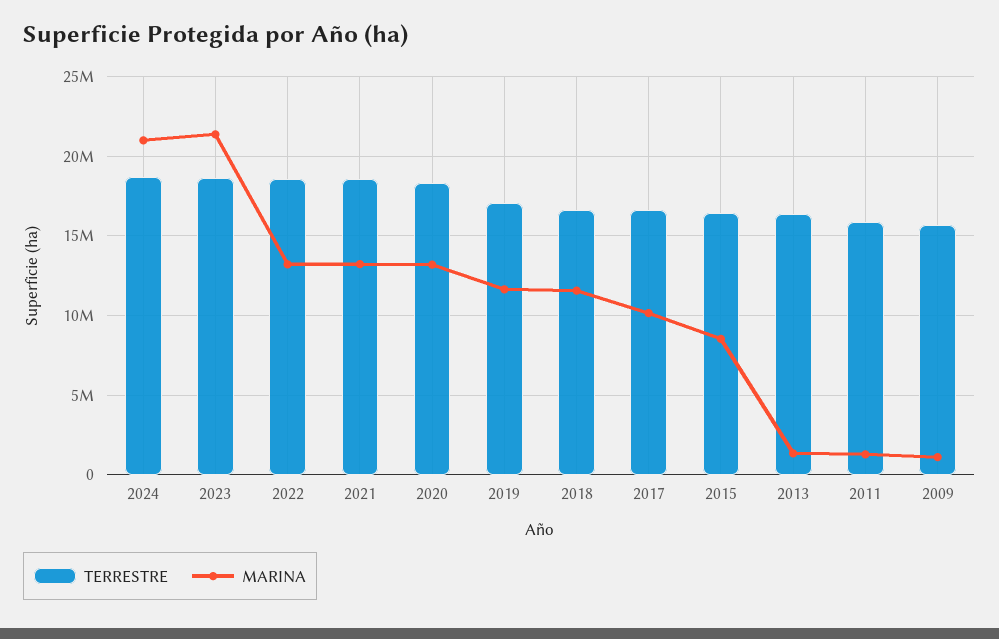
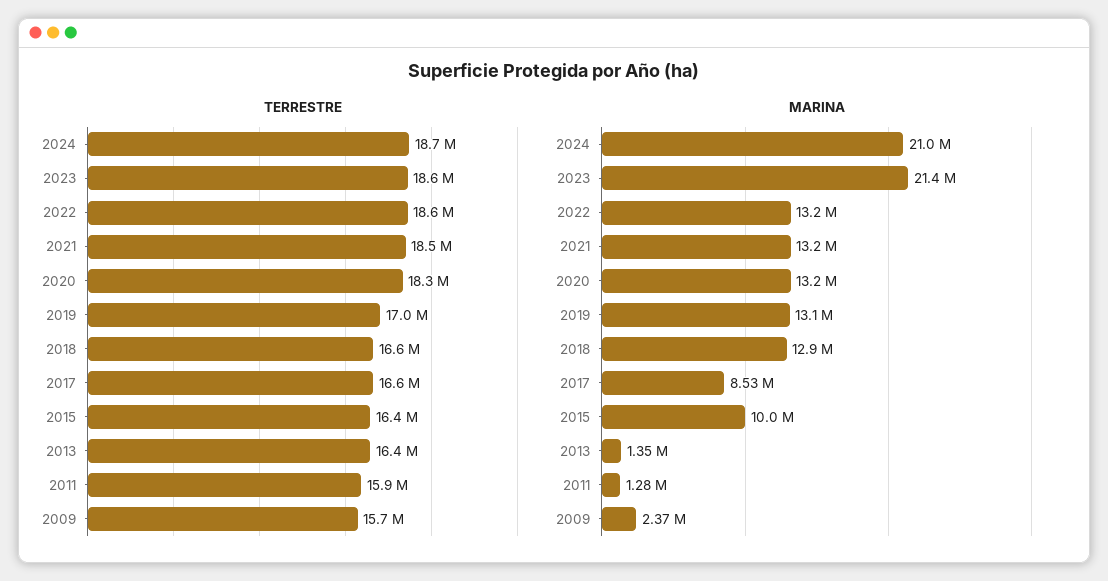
MARINA, 2019: 11500000 -> 13100000
MARINA, 2018: 11500000 -> 12900000
MARINA, 2017: 10000000 -> 8530000
MARINA, 2015: 8500000 -> 10000000
MARINA, 2009: 1000000 -> 2370000

